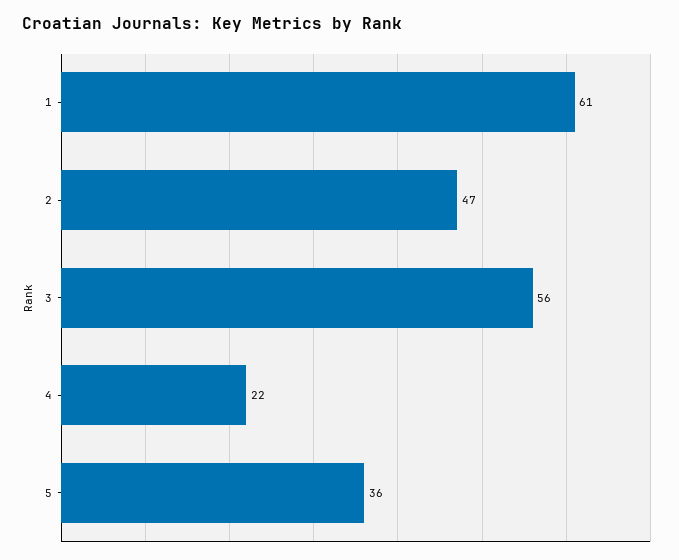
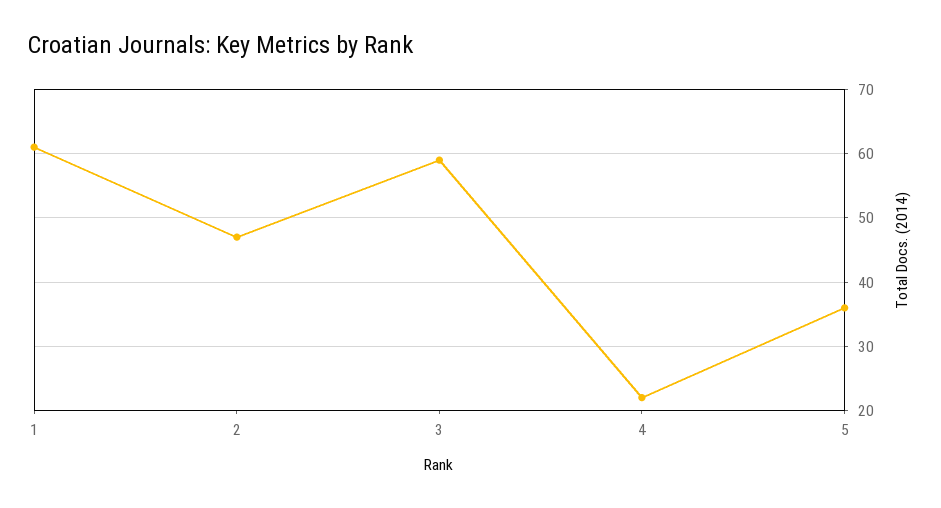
3: 56 -> 59

